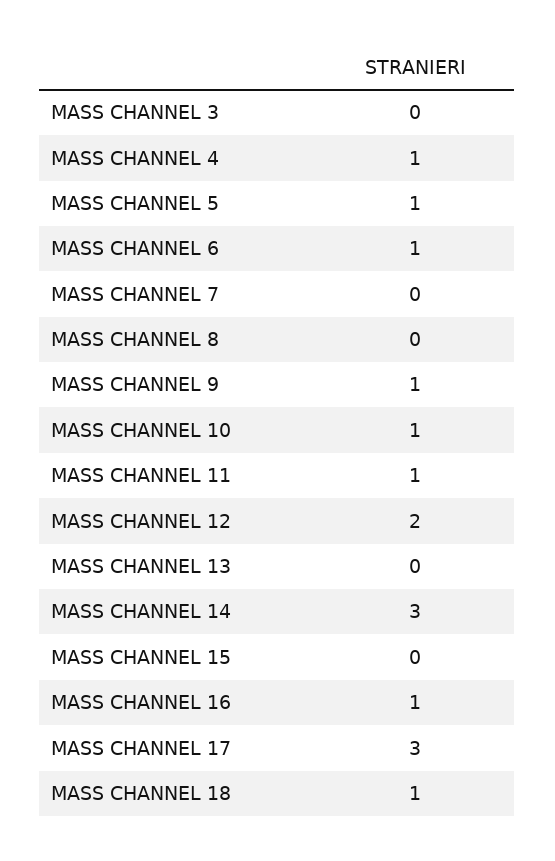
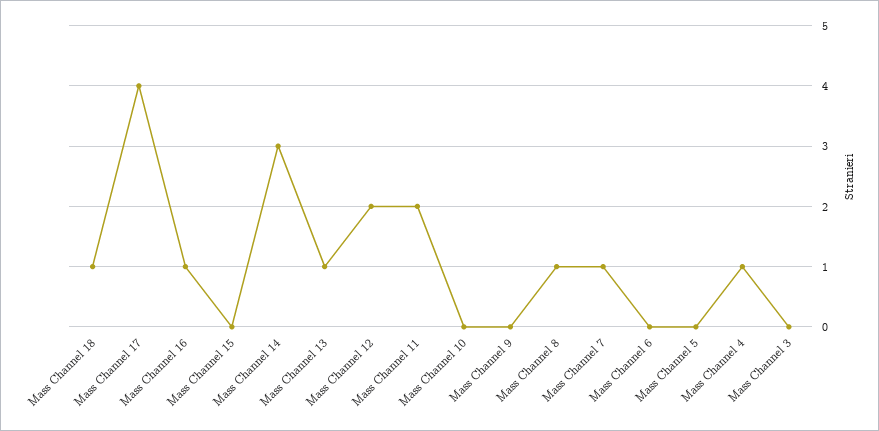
MASS CHANNEL 5: 1 -> 0
MASS CHANNEL 6: 1 -> 0
MASS CHANNEL 7: 0 -> 1
MASS CHANNEL 8: 0 -> 1
MASS CHANNEL 9: 1 -> 0
MASS CHANNEL 10: 1 -> 0
MASS CHANNEL 11: 1 -> 2
MASS CHANNEL 13: 0 -> 1
MASS CHANNEL 17: 3 -> 4

